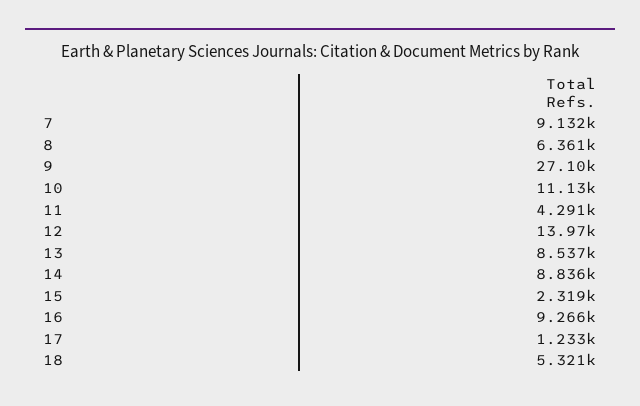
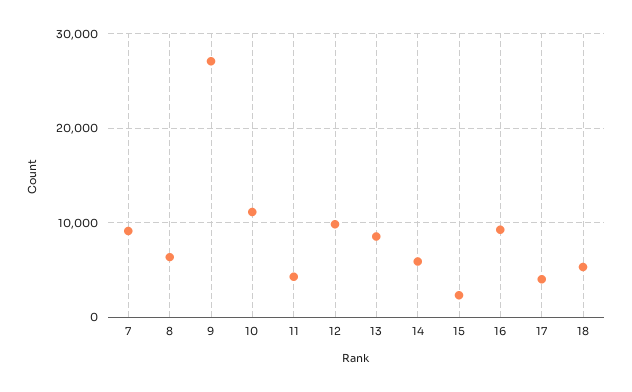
12: 13970 -> 10000
14: 8836 -> 6000
17: 1233 -> 4000

